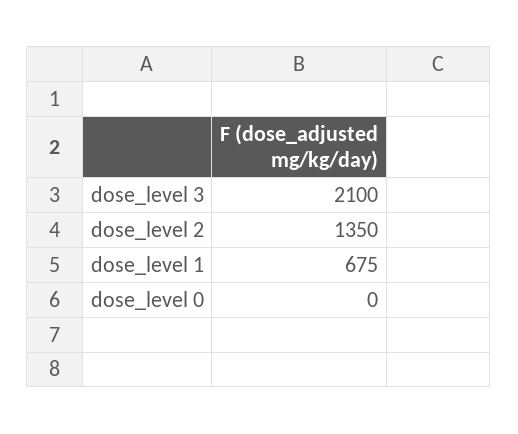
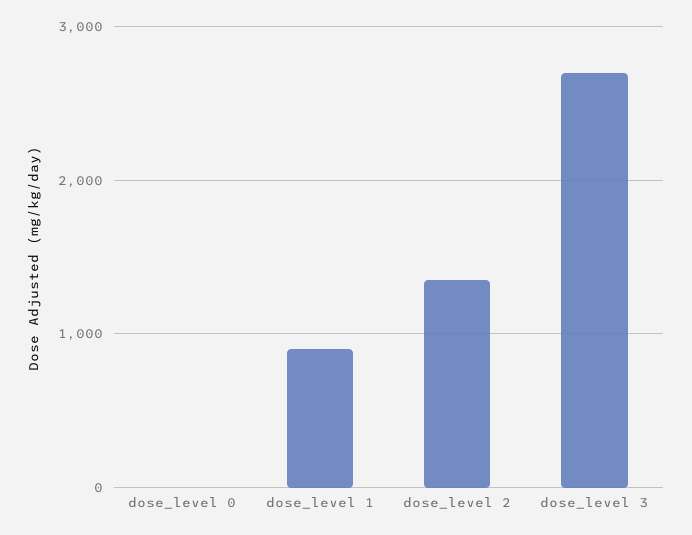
dose_level 3: 2100 -> 2700
dose_level 1: 675 -> 900

